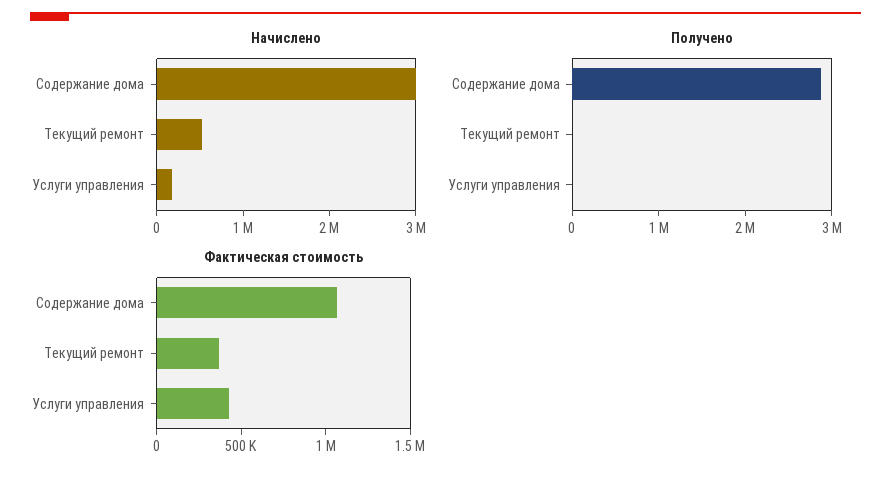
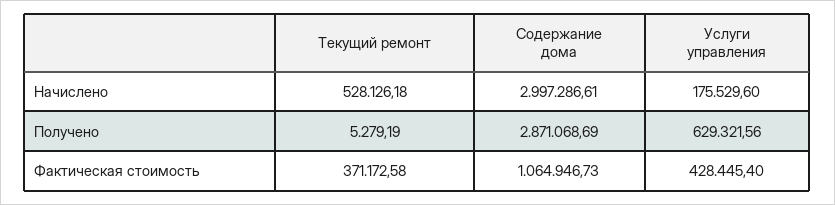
Получено, Услуги управления: 0 -> 629321.56

